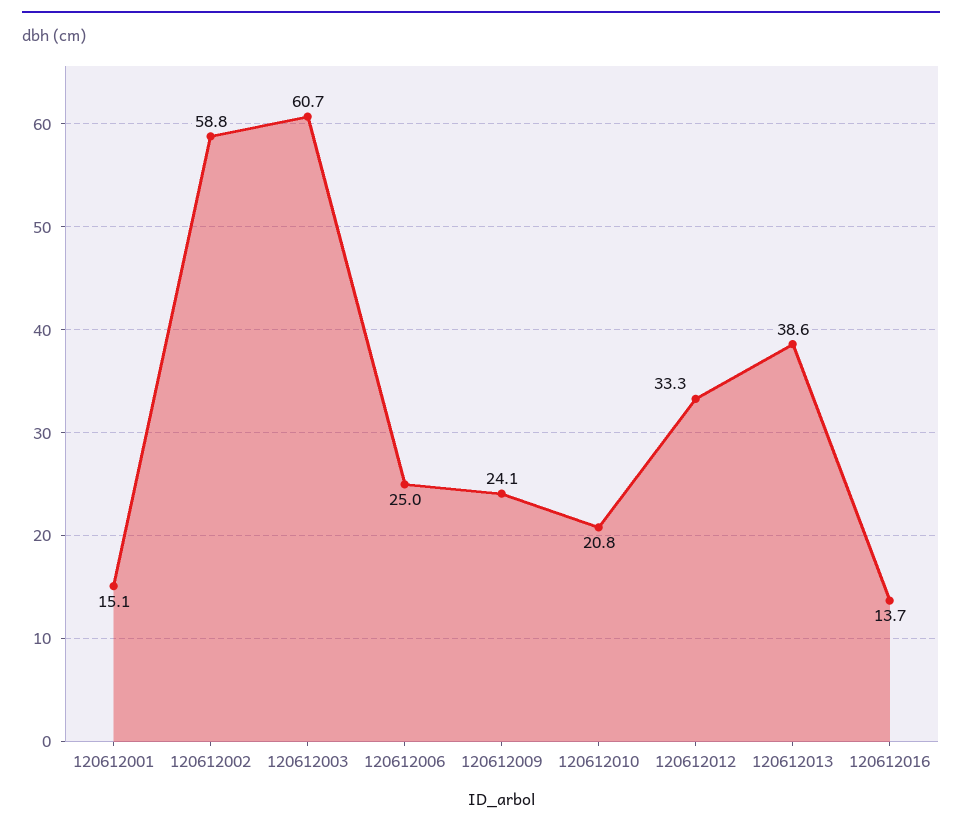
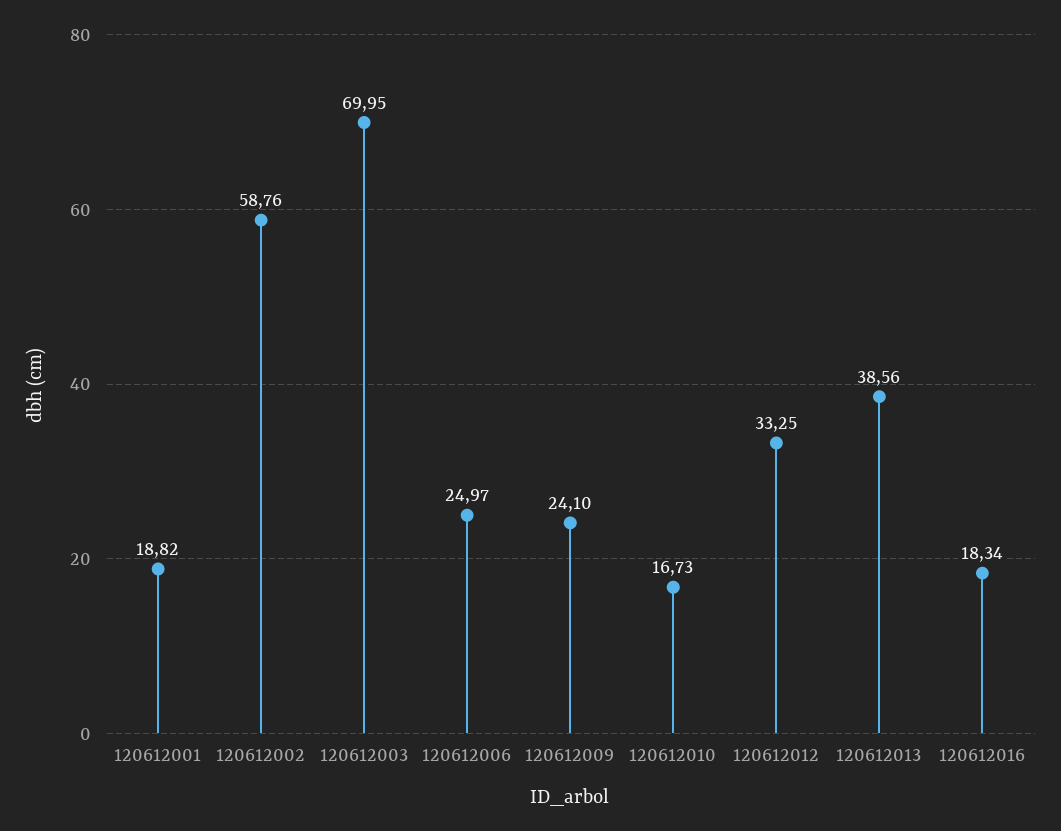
120612001: 15.1 -> 18.82
120612003: 60.7 -> 69.95
120612010: 20.8 -> 16.73
120612016: 13.7 -> 18.34

